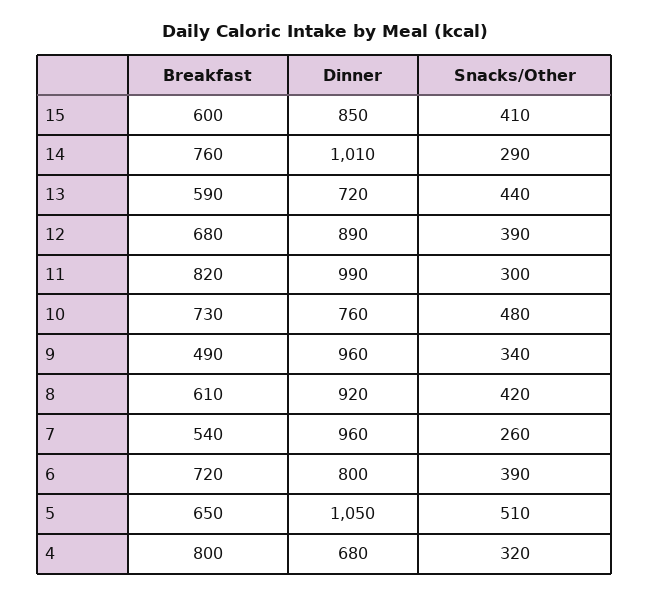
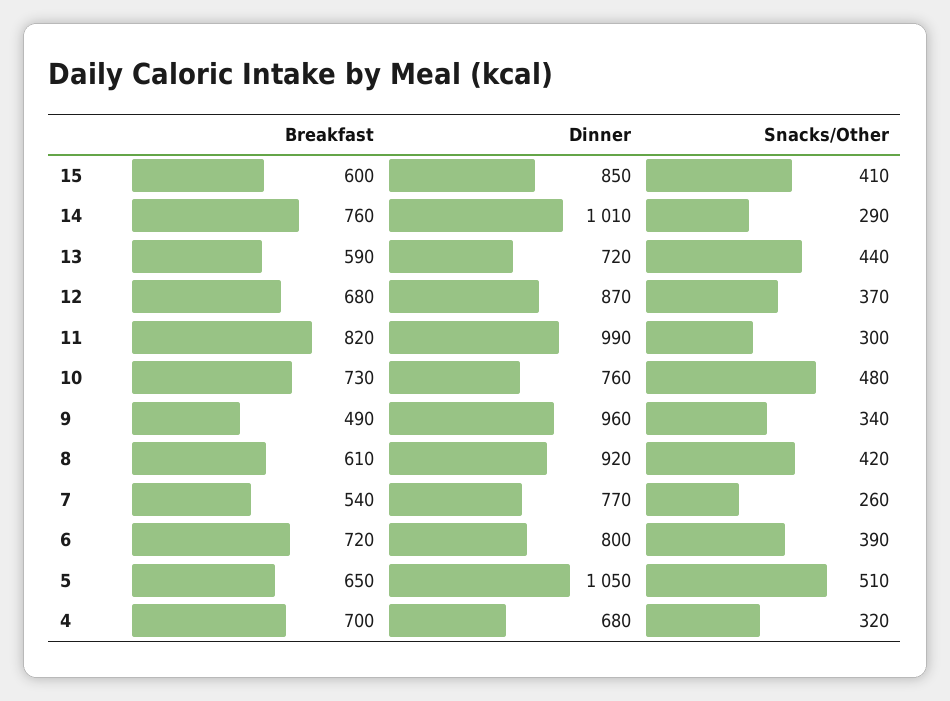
Dinner, 12: 890 -> 870
Snacks/Other, 12: 390 -> 370
Dinner, 7: 960 -> 770
Breakfast, 4: 800 -> 700

